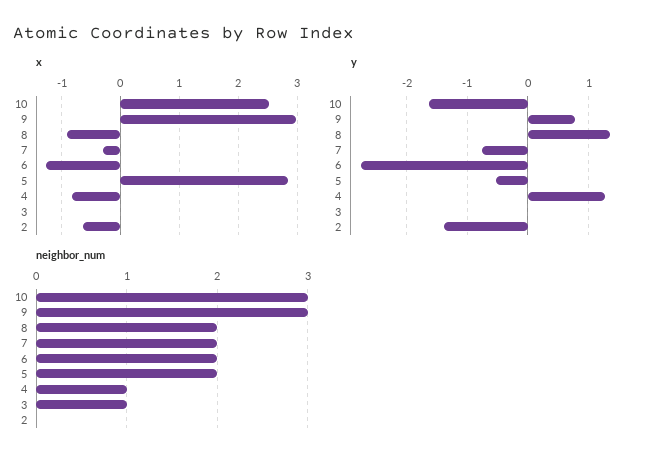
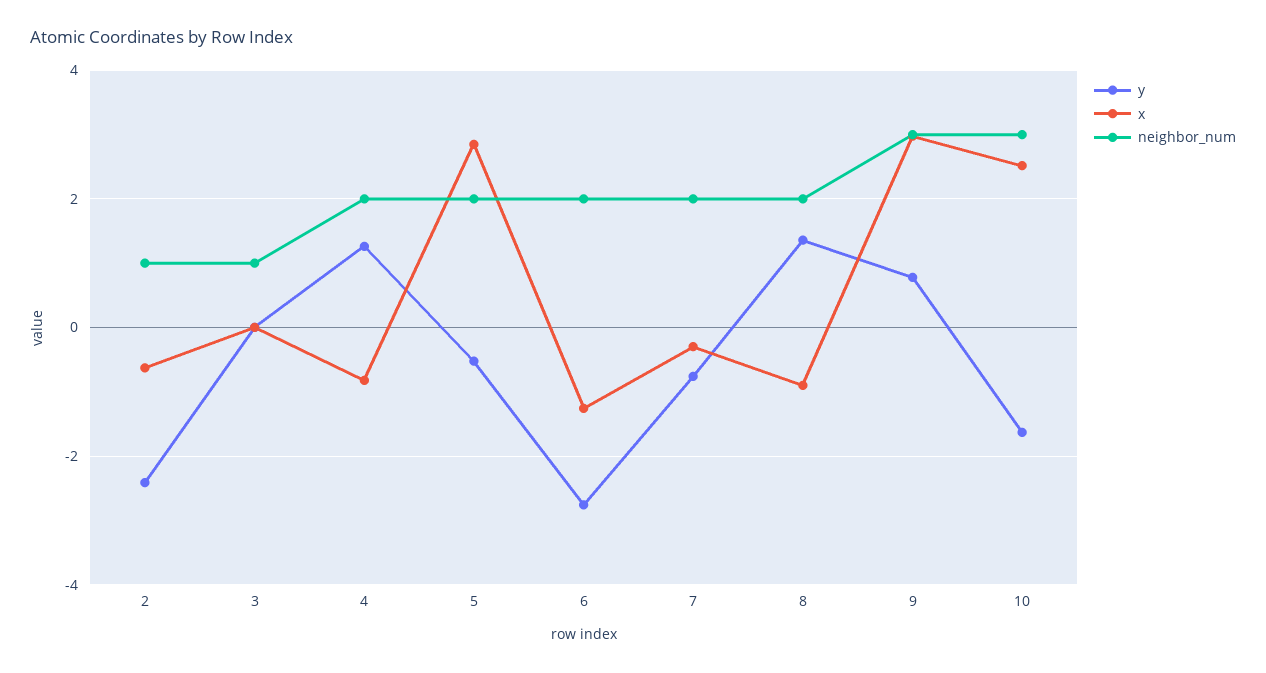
y, 2: -1.4 -> -2.4
neighbor_num, 4: 1 -> 2
neighbor_num, 2: 0 -> 1

